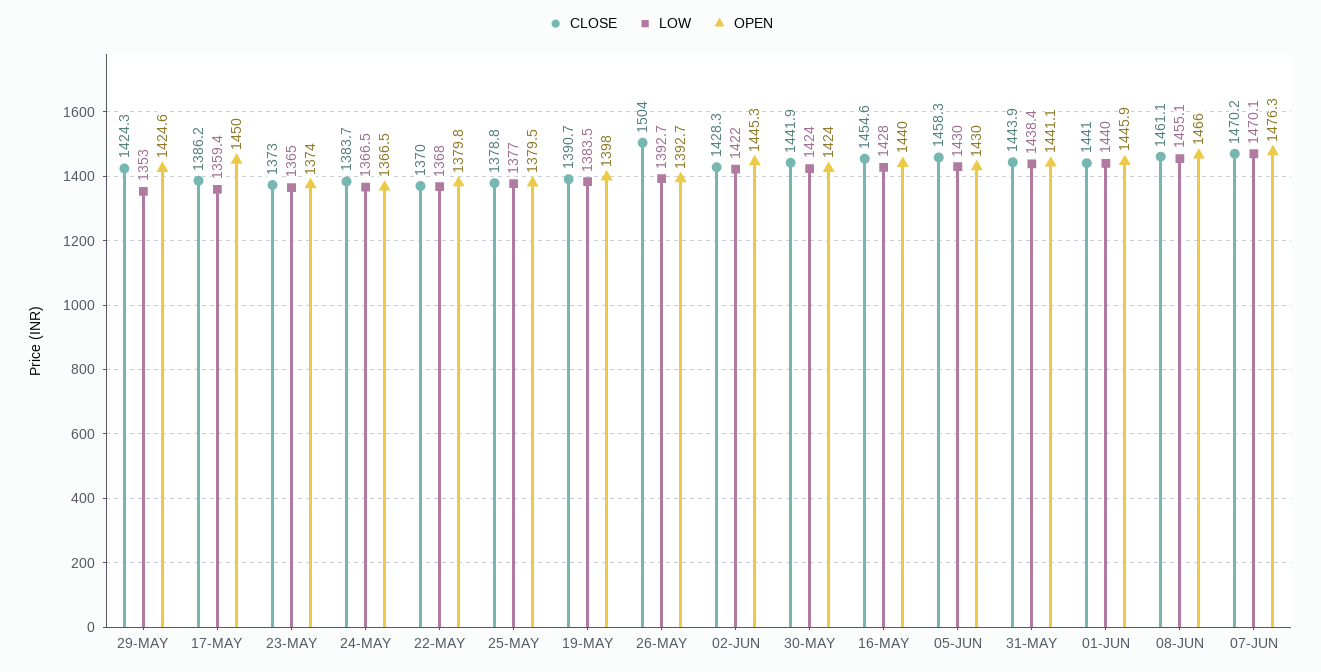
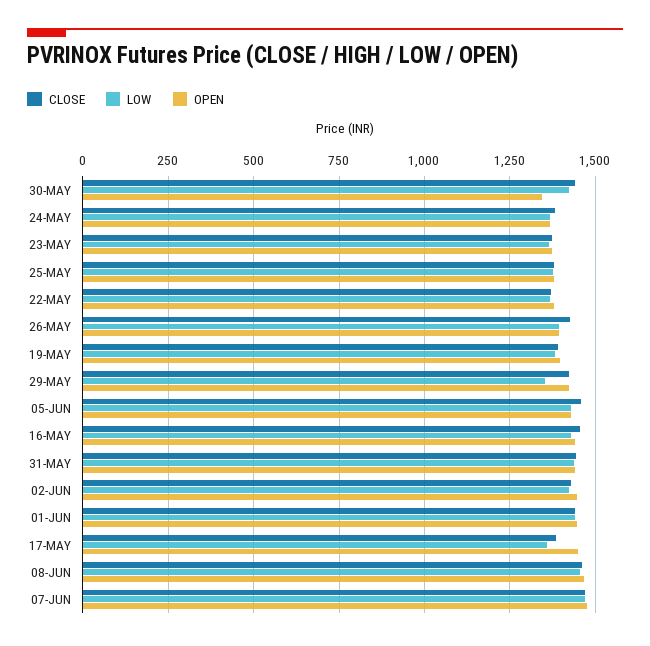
CLOSE, 26-MAY: 1504 -> 1425
OPEN, 30-MAY: 1424 -> 1350

